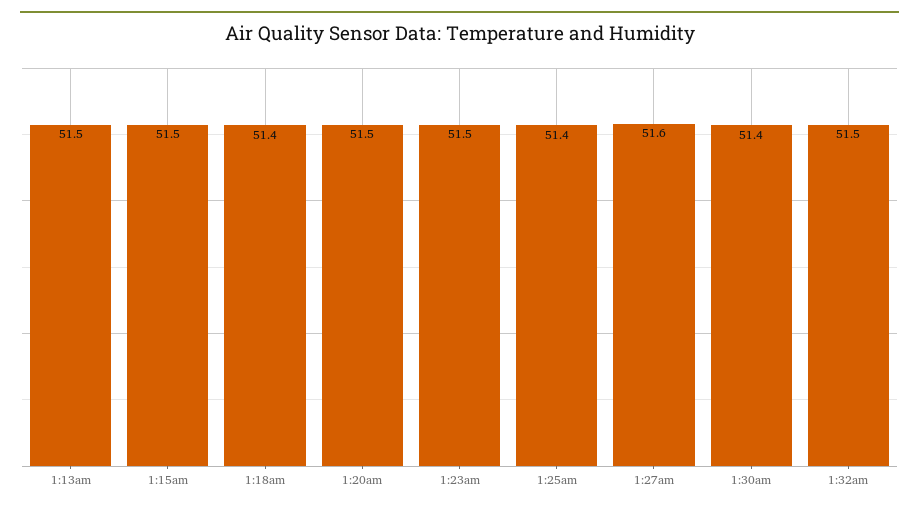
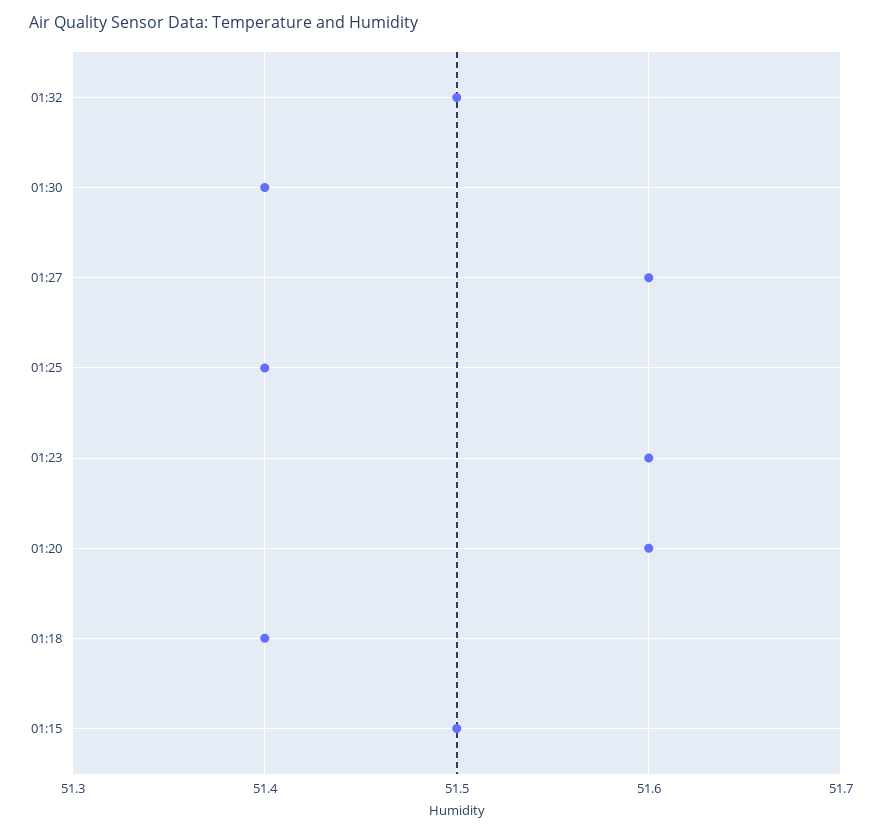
1:13am: 51.5 -> none
1:20am: 51.5 -> 51.6
1:23am: 51.5 -> 51.6

